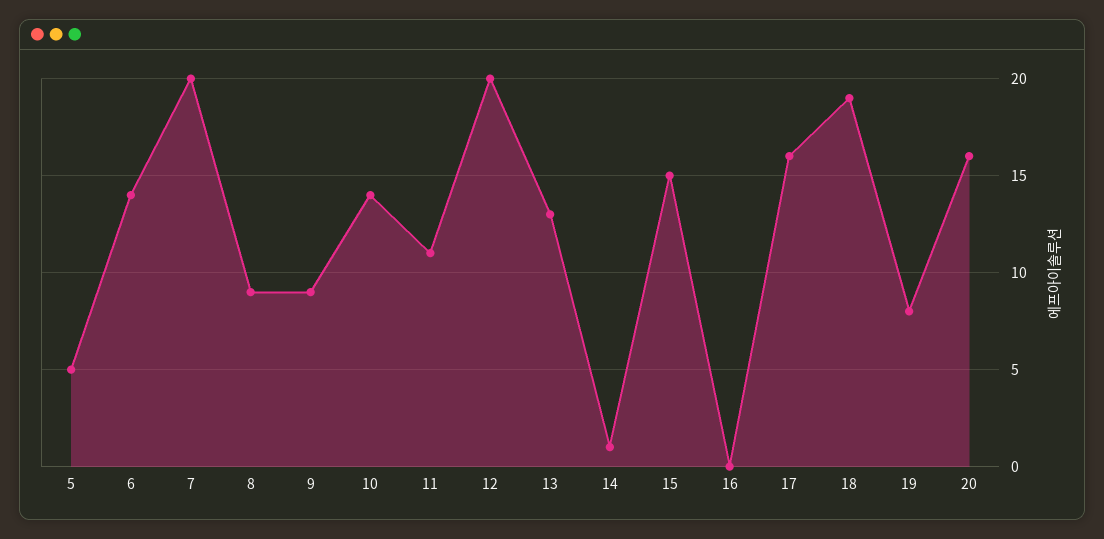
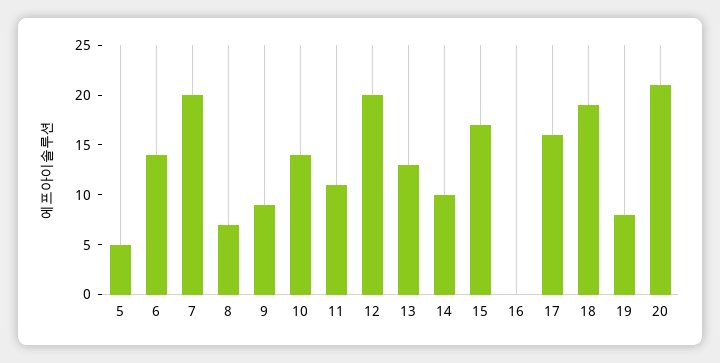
8: 9 -> 7
14: 1 -> 10
15: 15 -> 17
20: 16 -> 21

